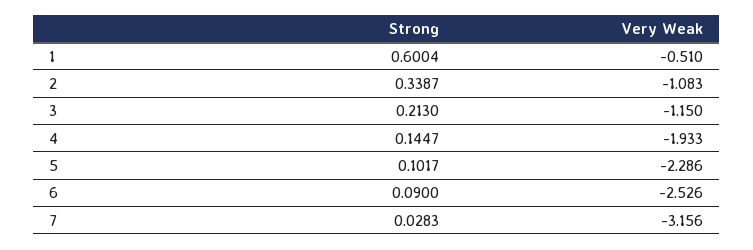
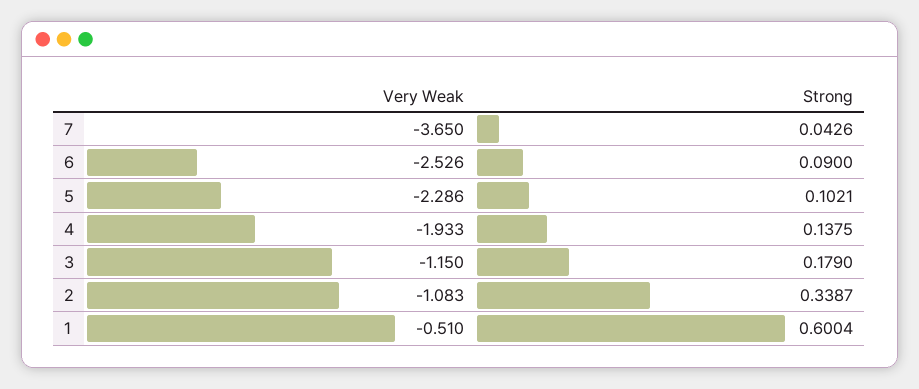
Strong, 3: 0.213 -> 0.179
Strong, 4: 0.1447 -> 0.1375
Strong, 5: 0.1017 -> 0.1021
Strong, 7: 0.0283 -> 0.0426
Very Weak, 7: -3.156 -> -3.65

